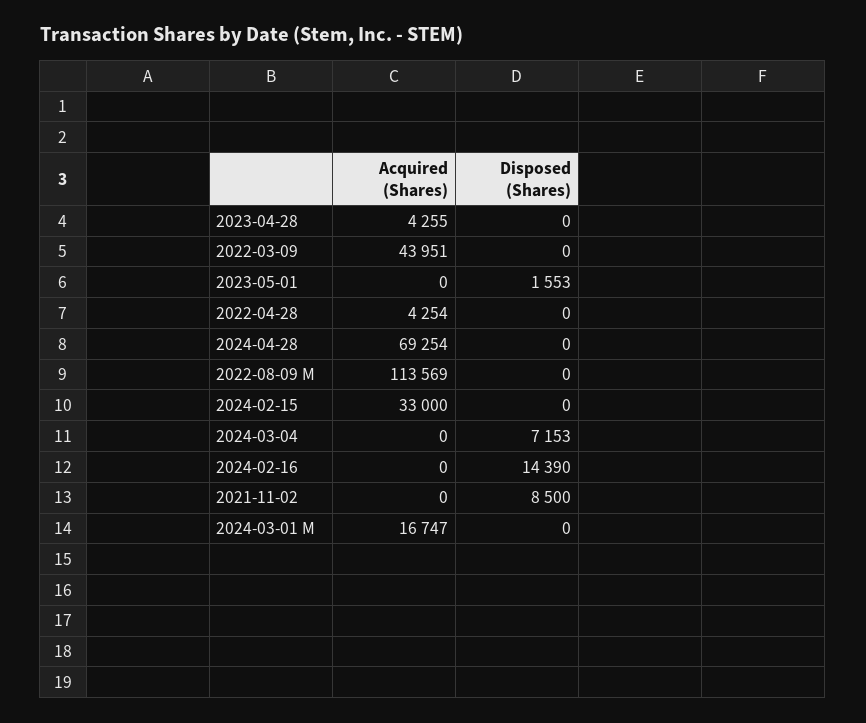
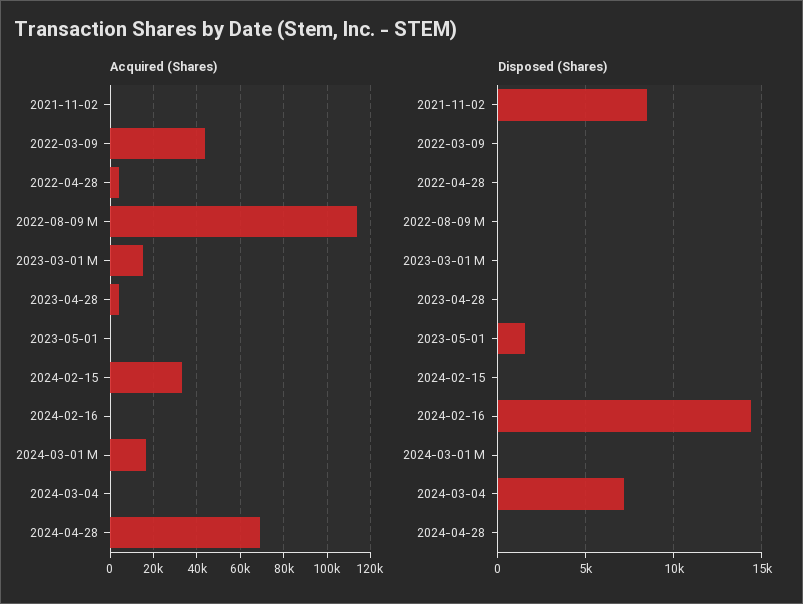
Acquired (Shares), 2023-03-01 M: none -> 15000
Disposed (Shares), 2023-03-01 M: none -> 0

